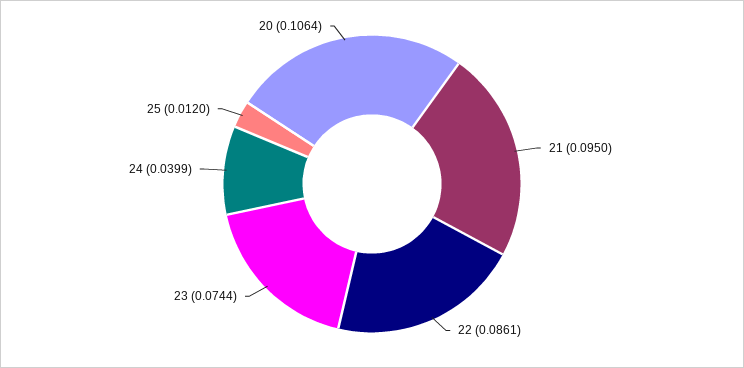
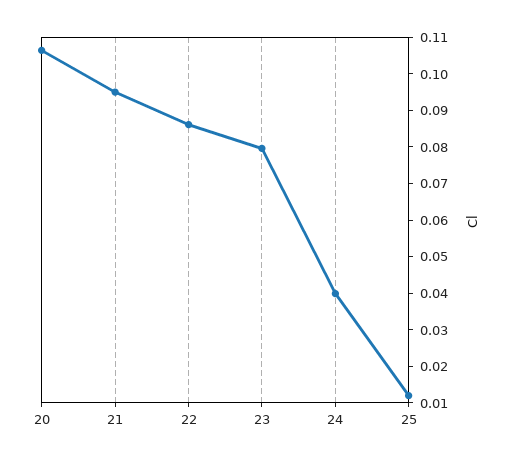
23: 0.0744 -> 0.08

